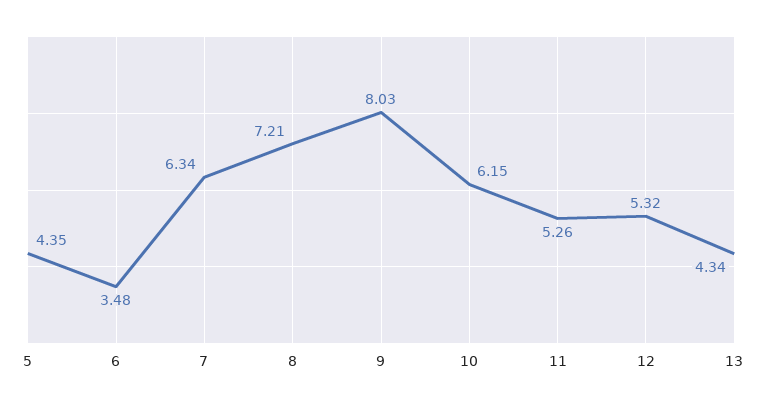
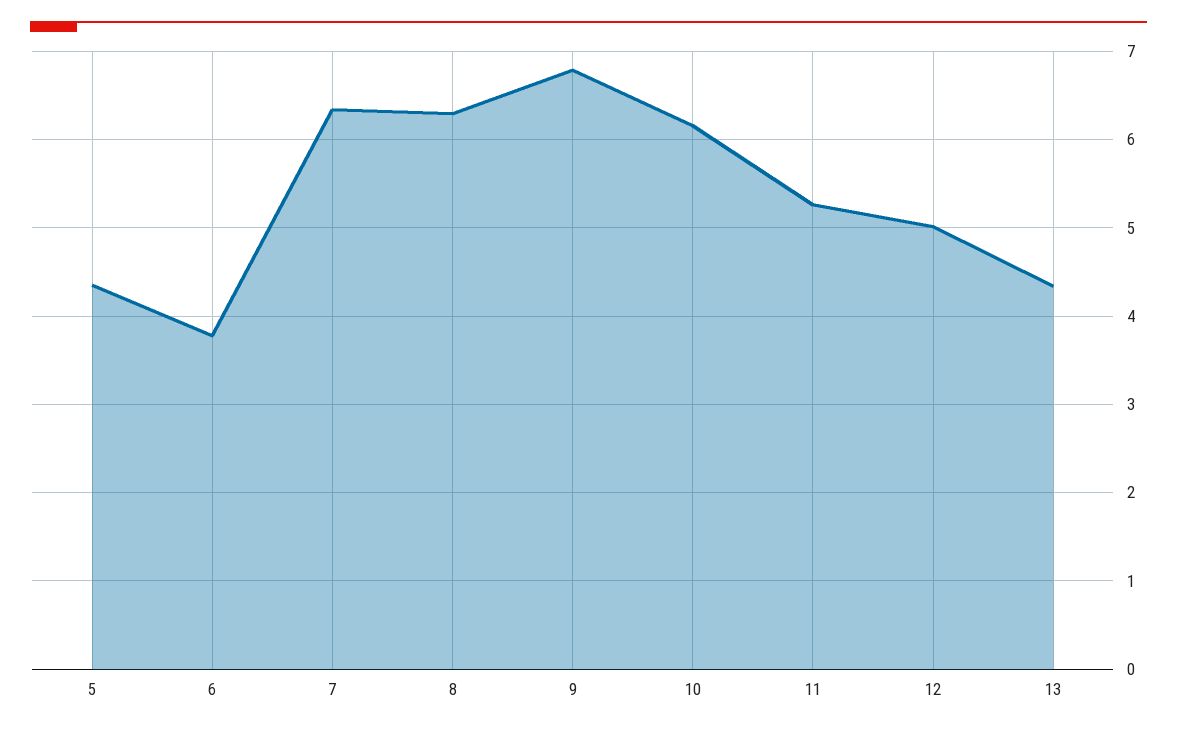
6: 3.48 -> 3.8
8: 7.21 -> 6.3
9: 8.03 -> 6.8
12: 5.32 -> 5

